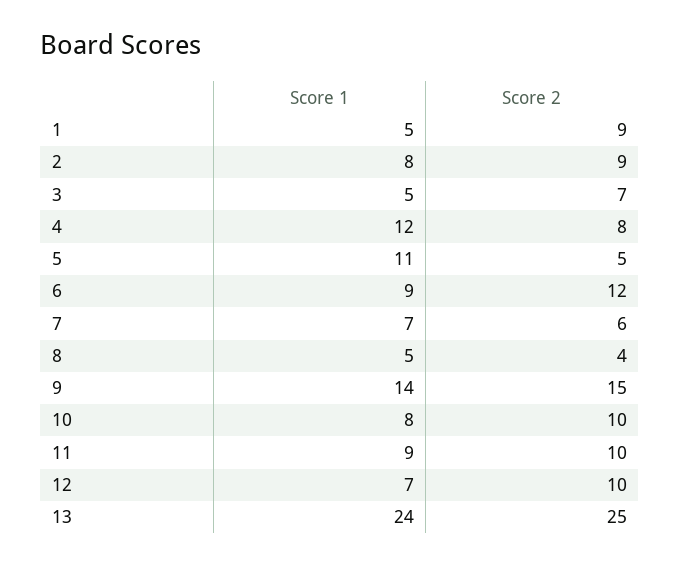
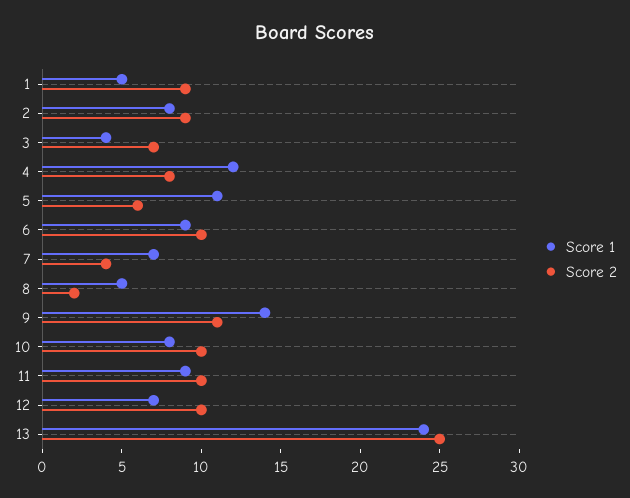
Score 1, 3: 5 -> 4
Score 2, 5: 5 -> 6
Score 2, 6: 12 -> 10
Score 2, 7: 6 -> 4
Score 2, 8: 4 -> 2
Score 2, 9: 15 -> 11

